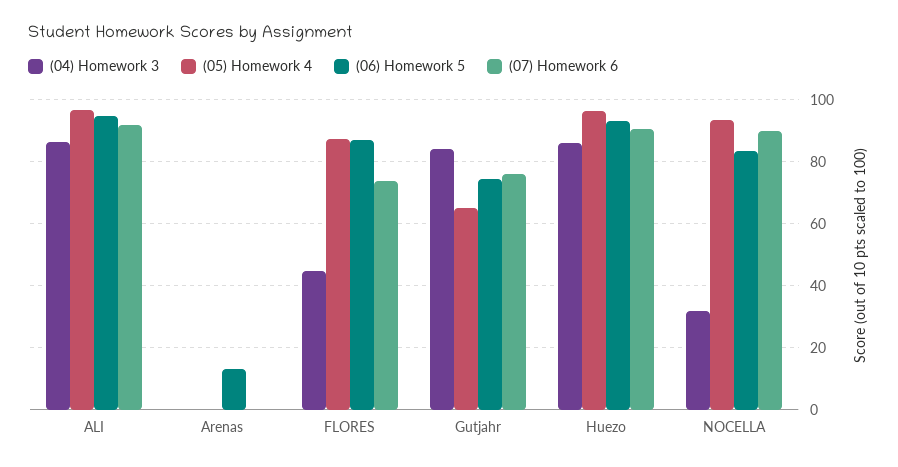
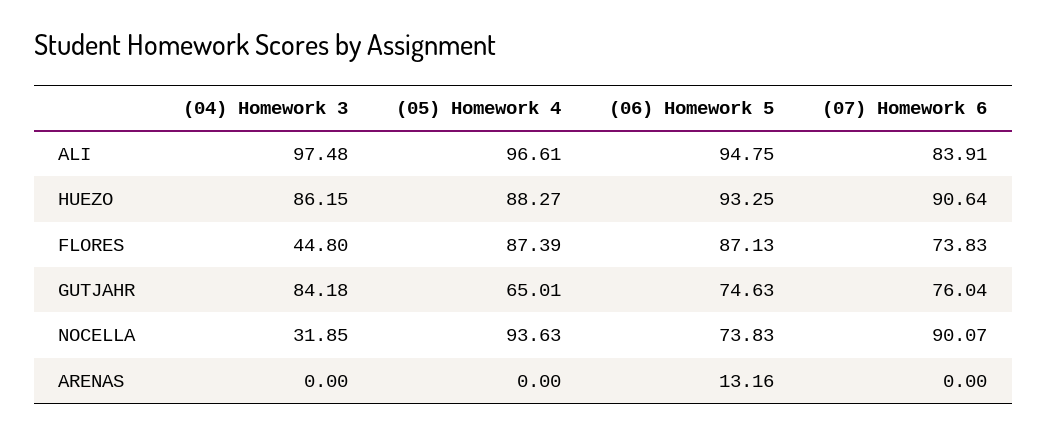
(04) Homework 3, ALI: 86 -> 97.48
(07) Homework 6, ALI: 92 -> 83.91
(05) Homework 4, Huezo: 96 -> 88.27
(06) Homework 5, NOCELLA: 84 -> 73.83

